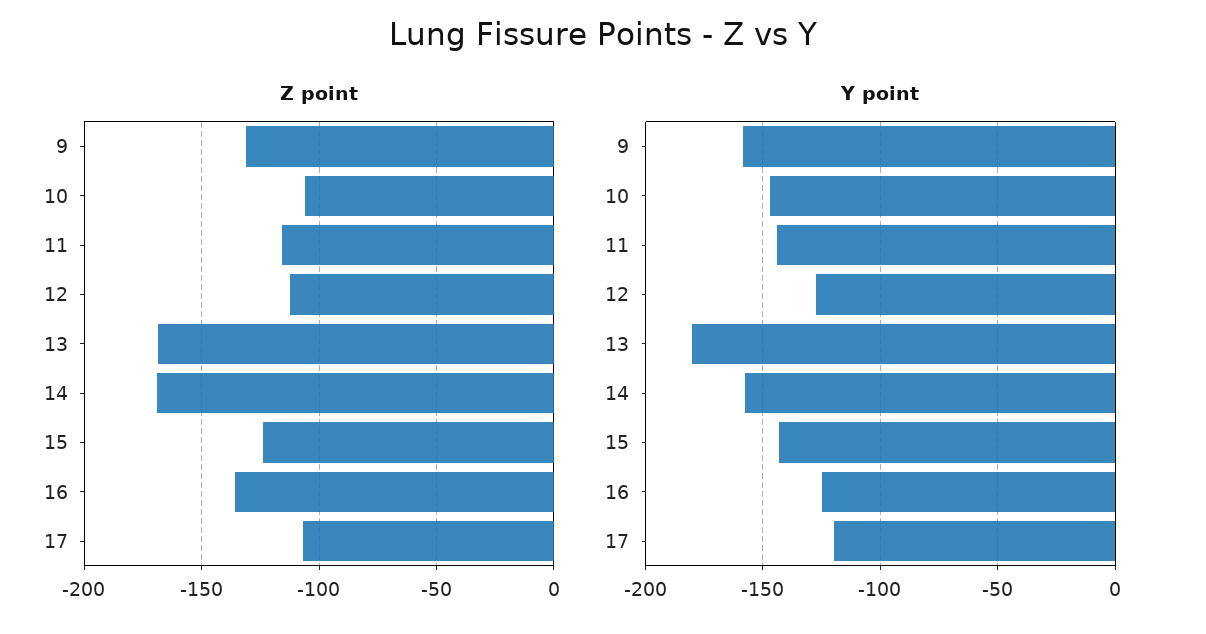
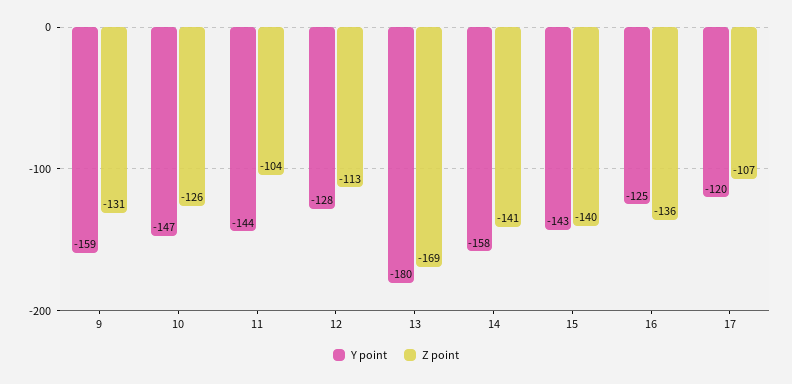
Z point, 10: -105 -> -126
Z point, 11: -115 -> -104
Z point, 14: -170 -> -141
Z point, 15: -125 -> -140

